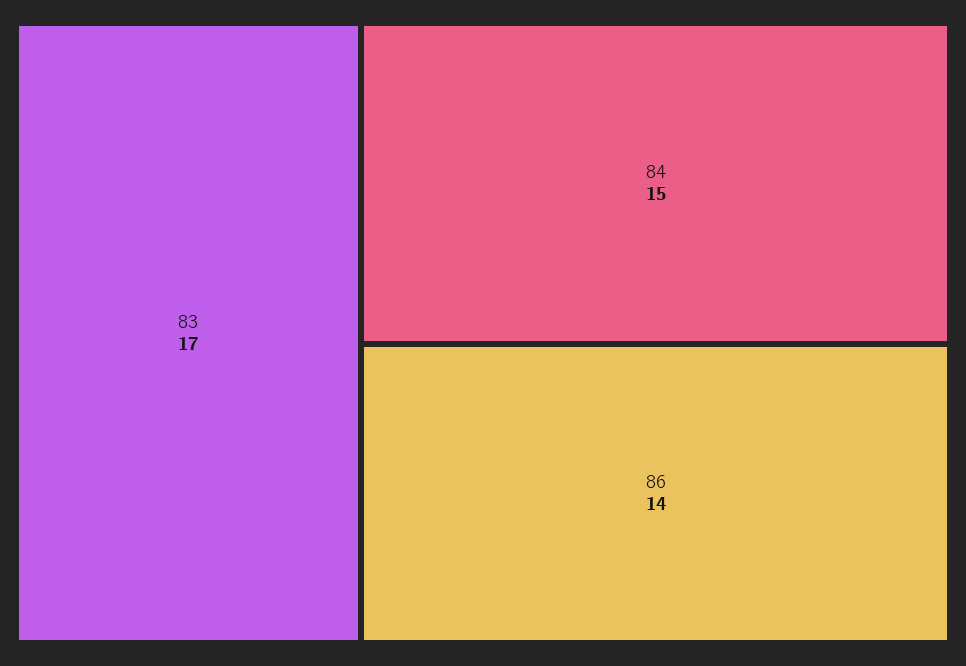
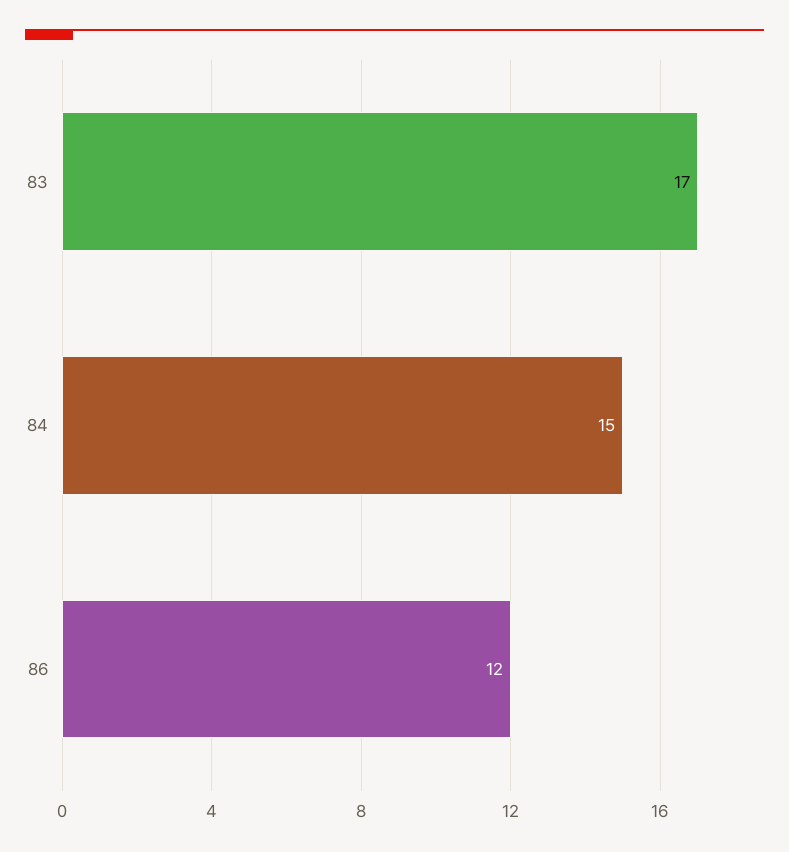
86: 14 -> 12

